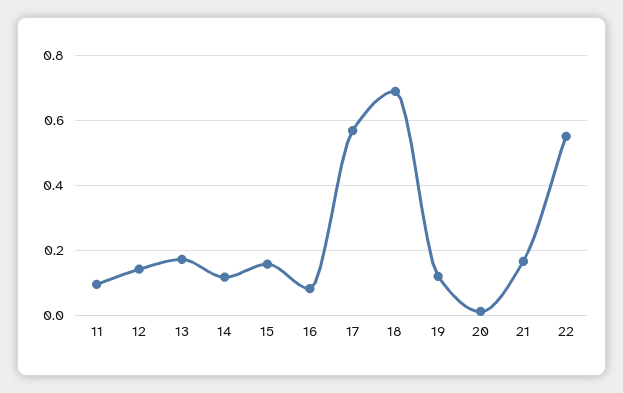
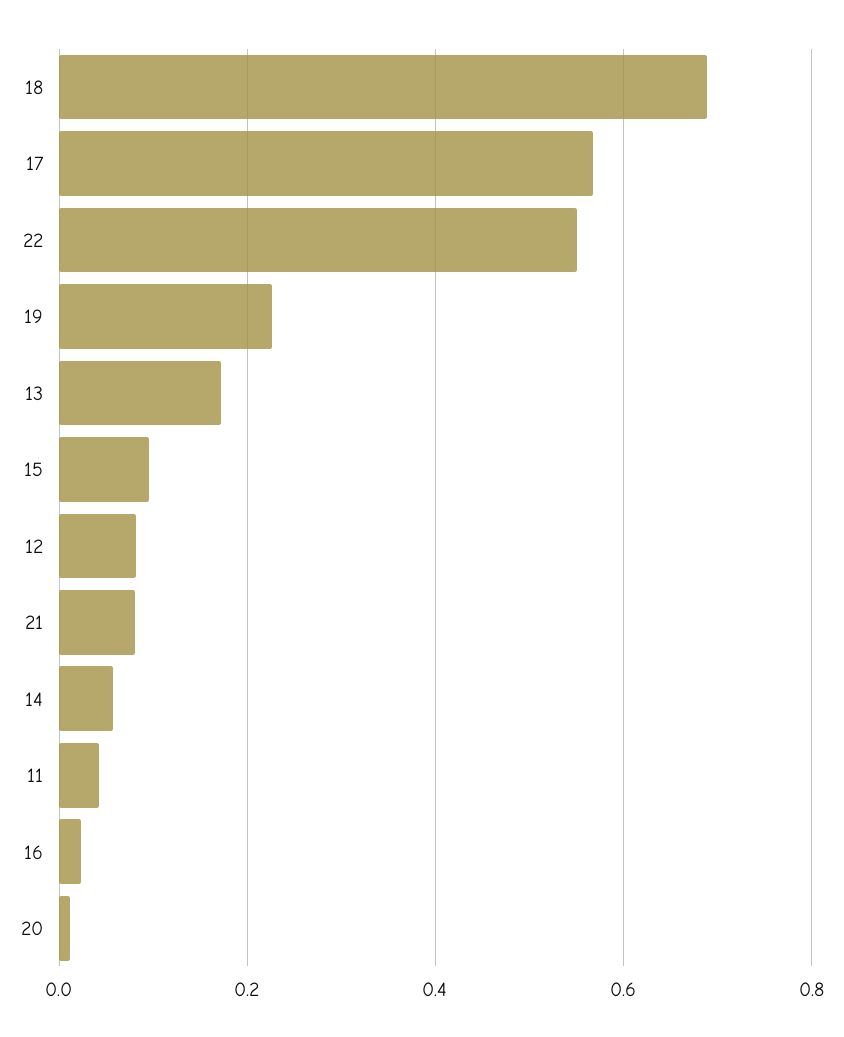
11: 0.1 -> 0.04
12: 0.14 -> 0.08
14: 0.12 -> 0.06
15: 0.16 -> 0.1
16: 0.08 -> 0.02
19: 0.12 -> 0.22
21: 0.16 -> 0.08

